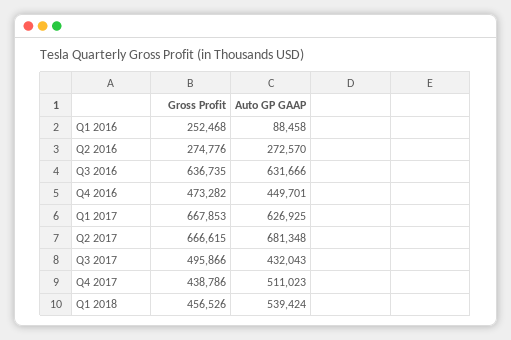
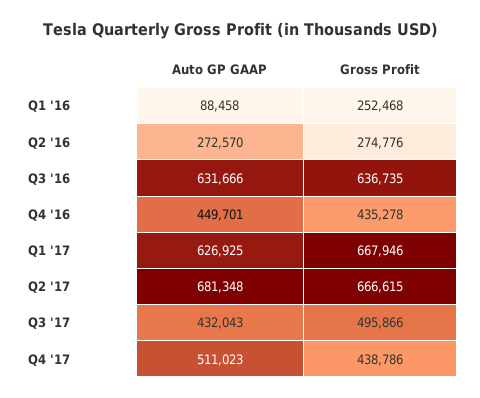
Gross Profit, Q4 2016: 473282 -> 435278
Gross Profit, Q1 2017: 667853 -> 667946
Gross Profit, Q1 2018: 456526 -> none
Auto GP GAAP, Q1 2018: 539424 -> none

